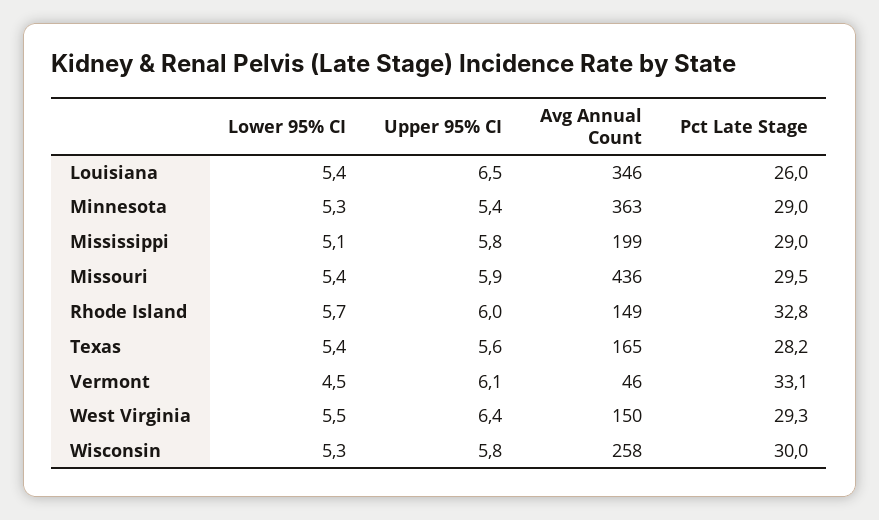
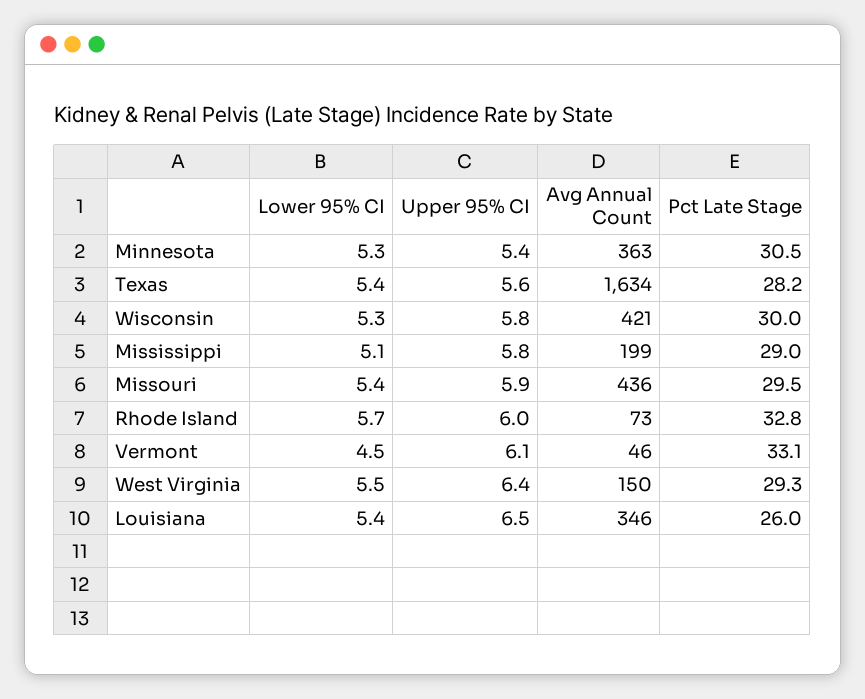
Pct Late Stage, Minnesota: 29 -> 30.5
Avg Annual Count, Rhode Island: 149 -> 73
Avg Annual Count, Texas: 165 -> 1634
Avg Annual Count, Wisconsin: 258 -> 421

